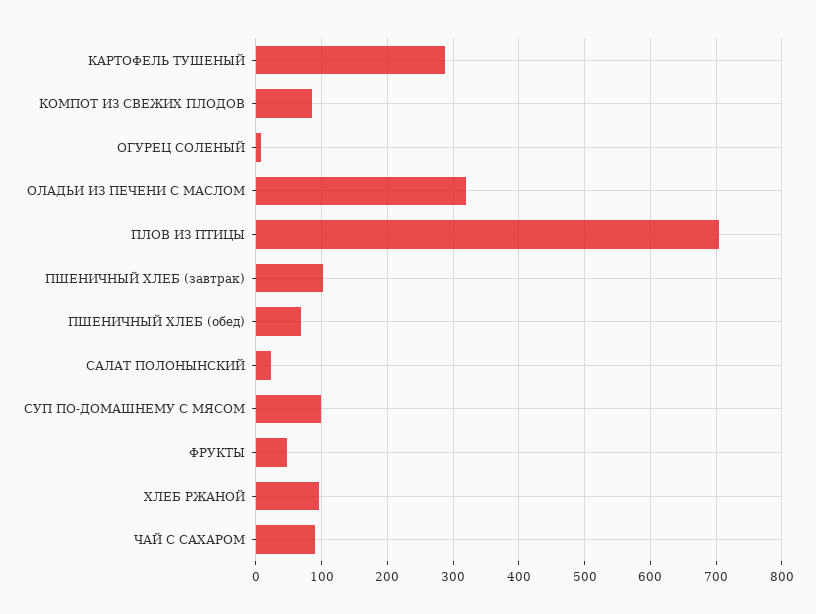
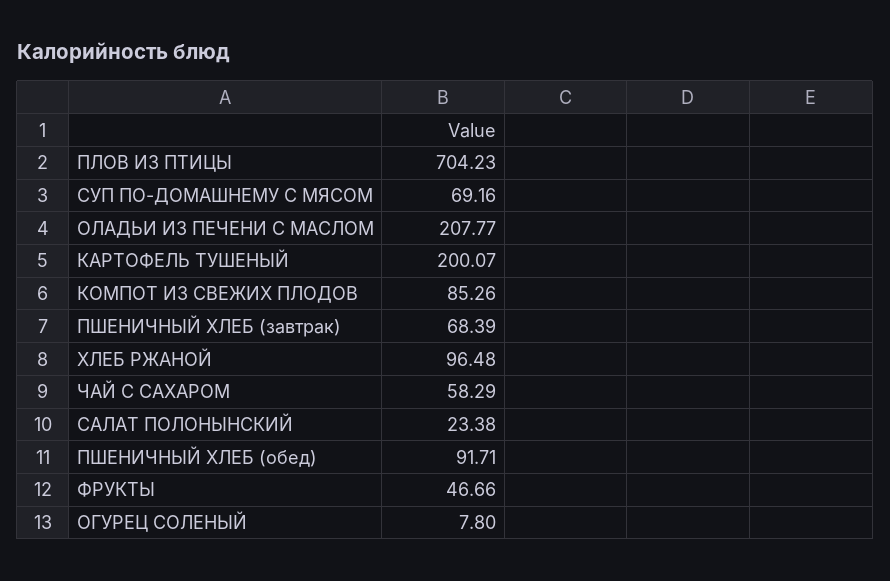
КАРТОФЕЛЬ ТУШЕНЫЙ: 290 -> 200.07
ОЛАДЬИ ИЗ ПЕЧЕНИ С МАСЛОМ: 320 -> 207.77
ПШЕНИЧНЫЙ ХЛЕБ (завтрак): 100 -> 68.39
ПШЕНИЧНЫЙ ХЛЕБ (обед): 70 -> 91.71
СУП ПО-ДОМАШНЕМУ С МЯСОМ: 100 -> 69.16
ЧАЙ С САХАРОМ: 90 -> 58.29

